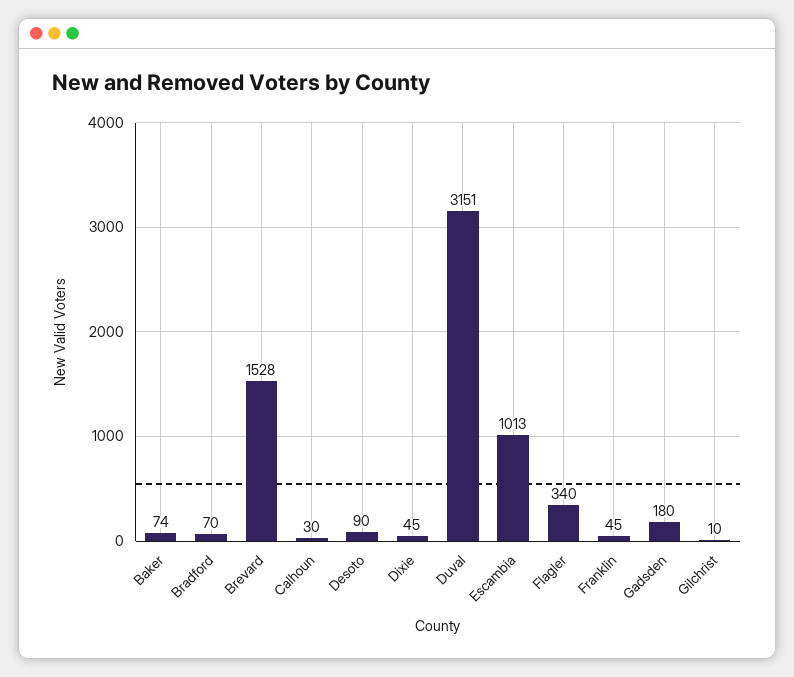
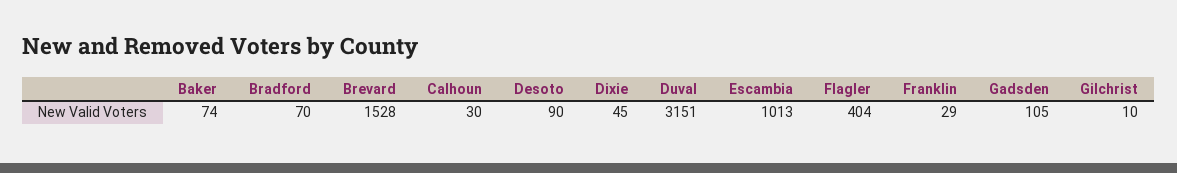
Flagler: 340 -> 404
Franklin: 45 -> 29
Gadsden: 180 -> 105

